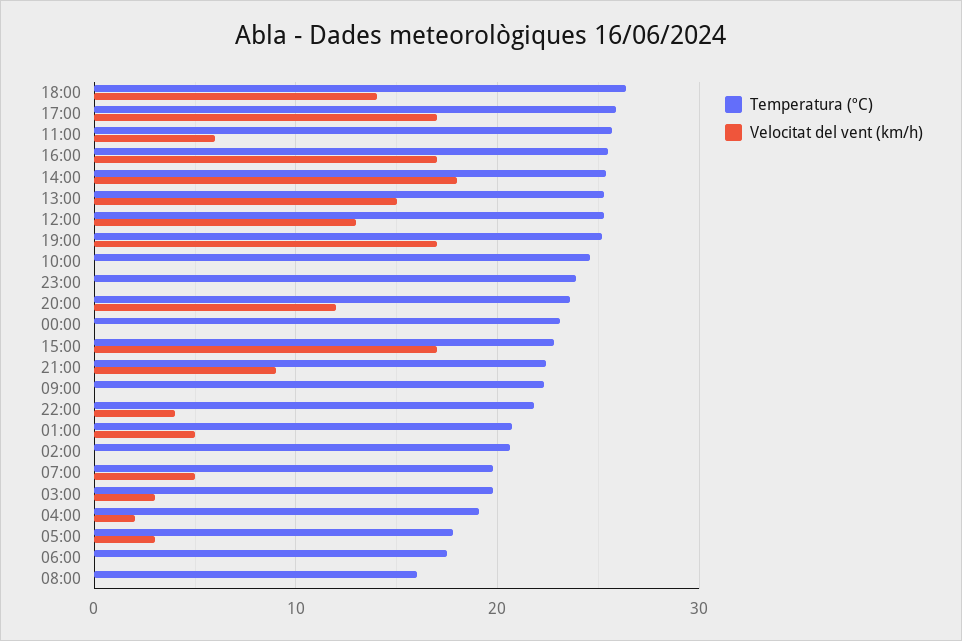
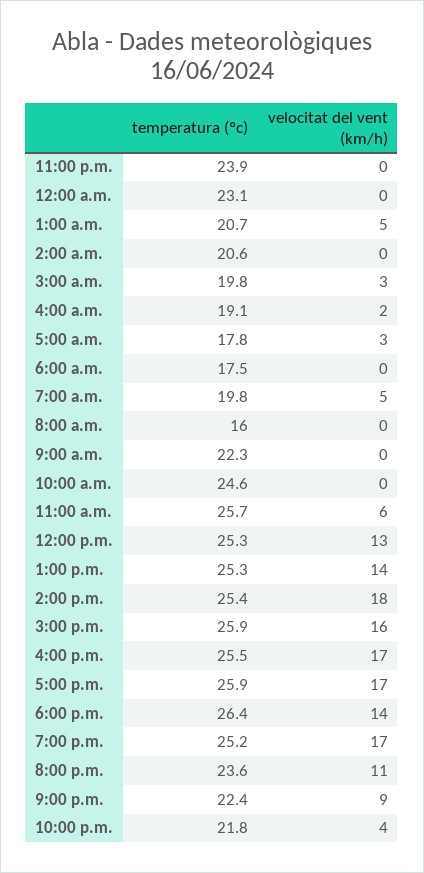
Velocitat del vent (km/h), 13:00: 15 -> 14
Velocitat del vent (km/h), 20:00: 12 -> 11
Temperatura (ºC), 15:00: 23 -> 25.9
Velocitat del vent (km/h), 15:00: 17 -> 16

